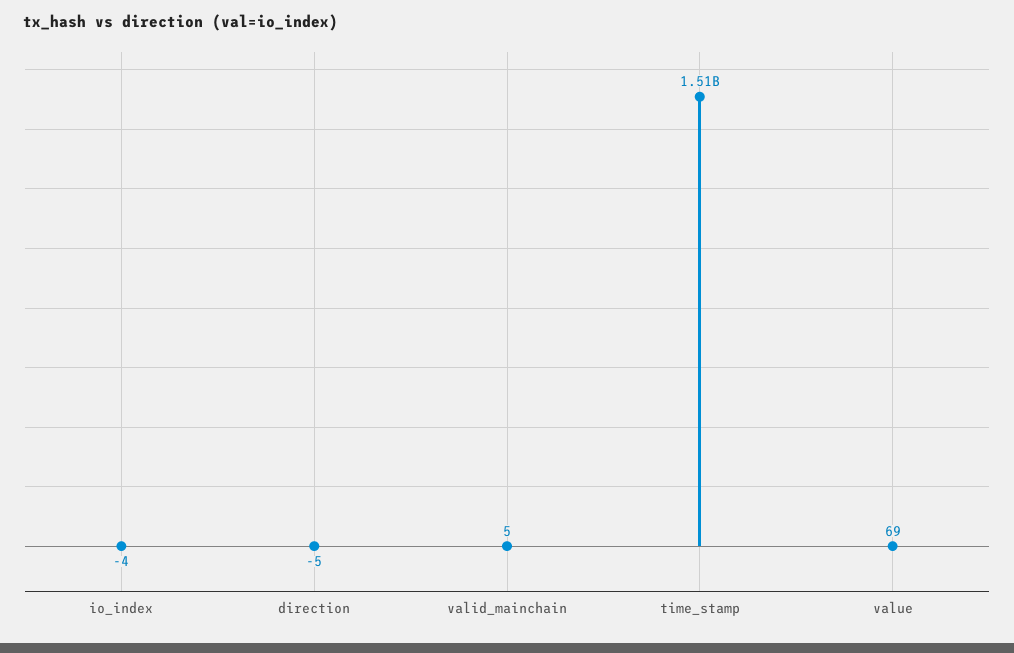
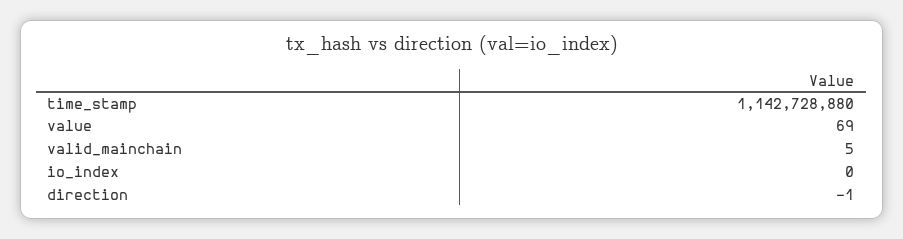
io_index: -4 -> 0
direction: -5 -> -1
time_stamp: 1510000000 -> 1142728880

